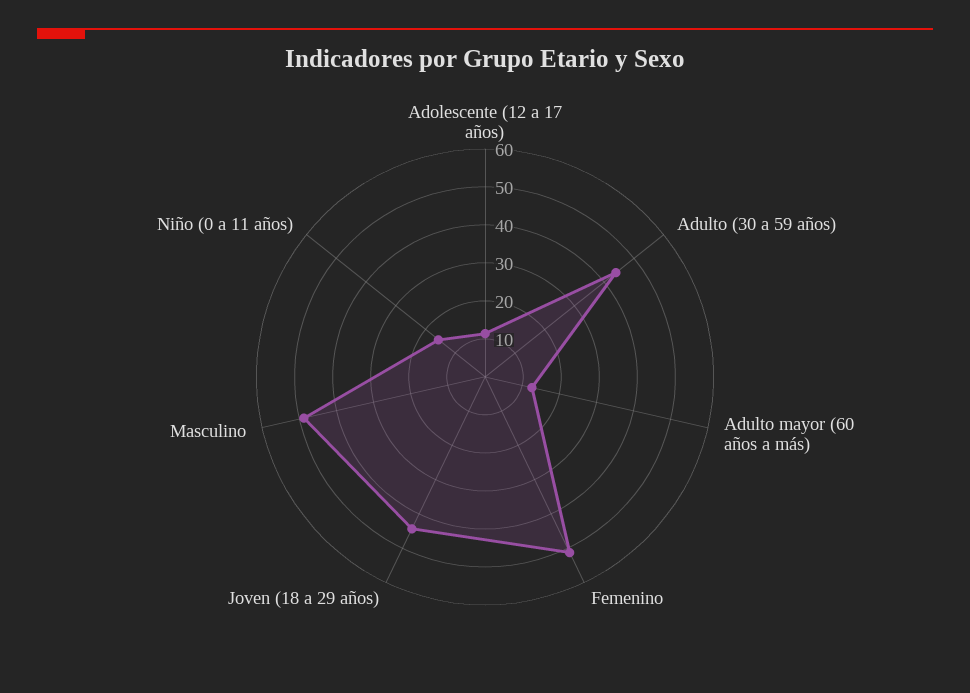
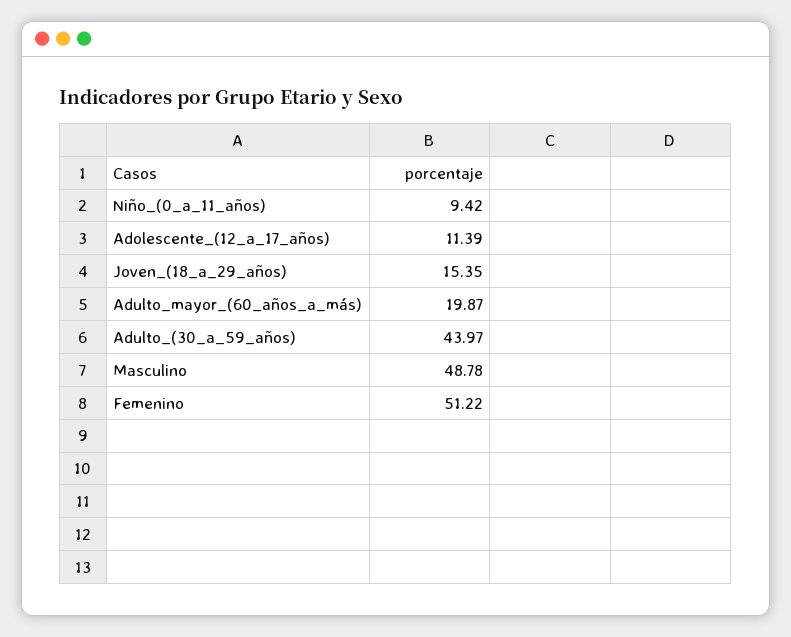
Adulto mayor (60 años a más): 12.5 -> 19.87
Joven (18 a 29 años): 45 -> 15.35
Niño (0 a 11 años): 15 -> 9.42

